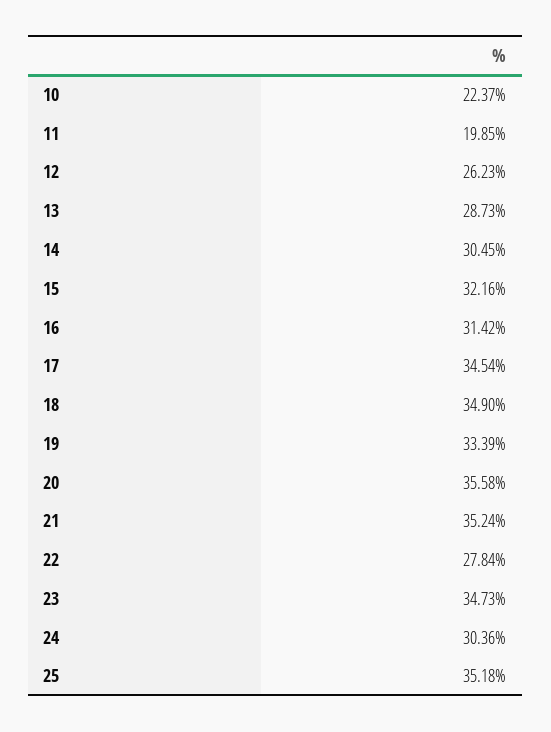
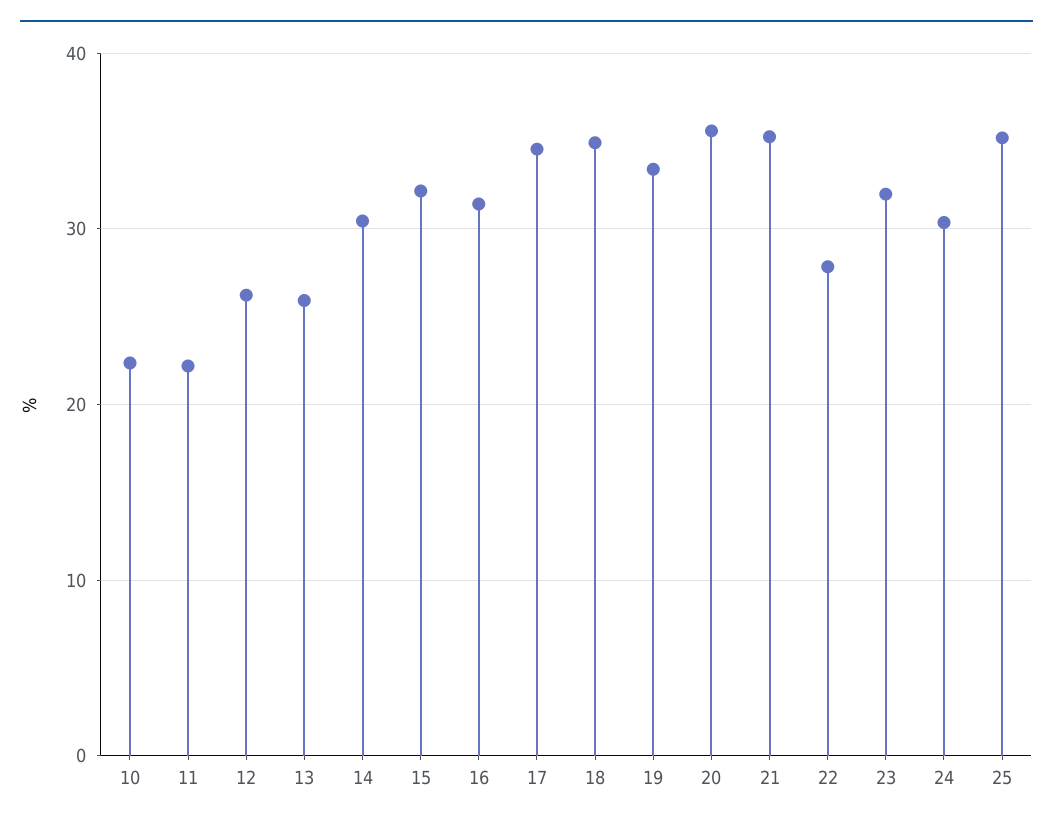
11: 19.85 -> 22
13: 28.73 -> 26
23: 34.73 -> 32

